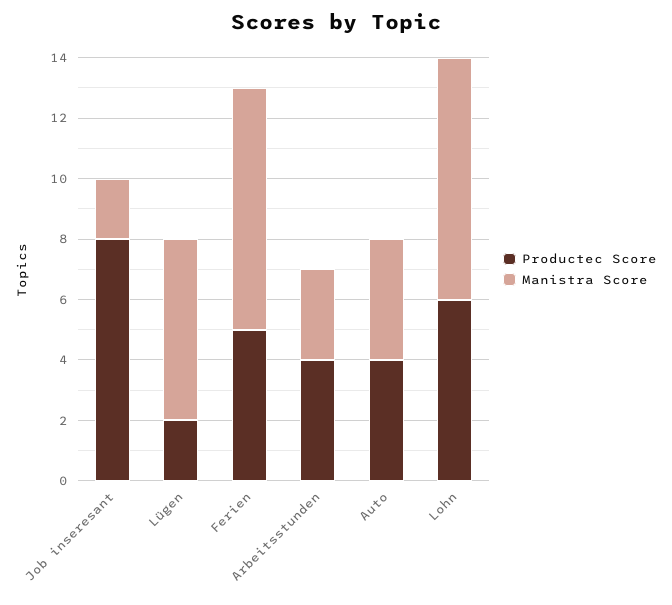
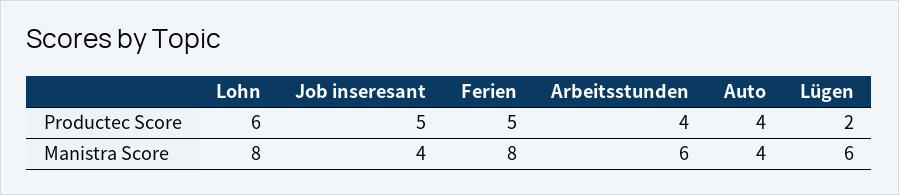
Productec Score, Job inseresant: 8 -> 5
Manistra Score, Job inseresant: 2 -> 4
Manistra Score, Arbeitsstunden: 3 -> 6

